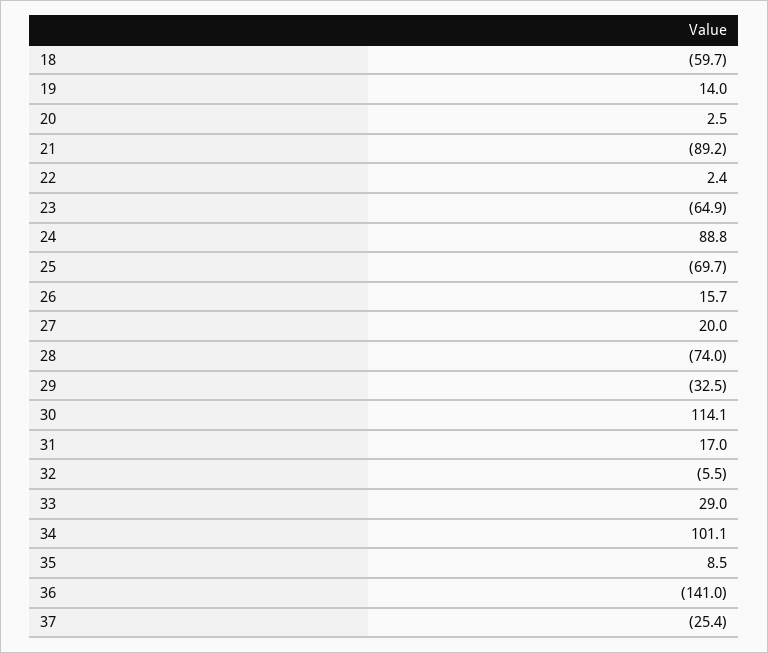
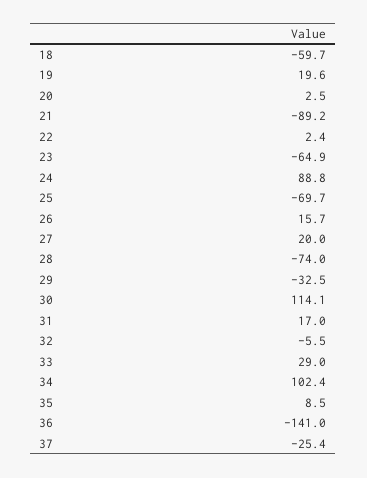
19: 14 -> 19.6
34: 101.1 -> 102.4

